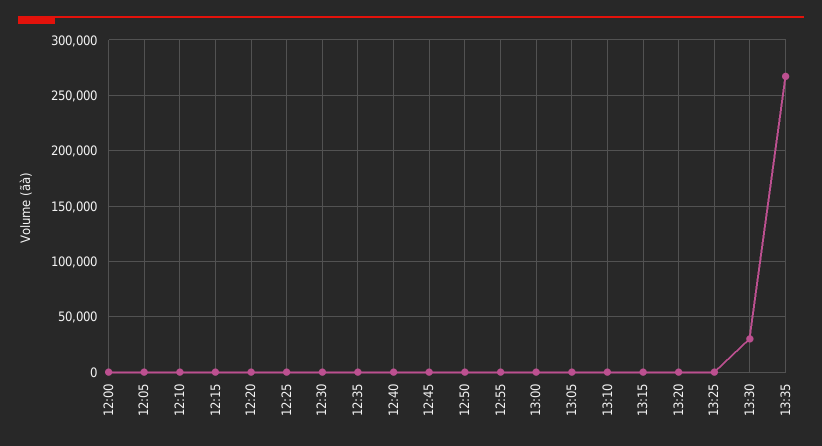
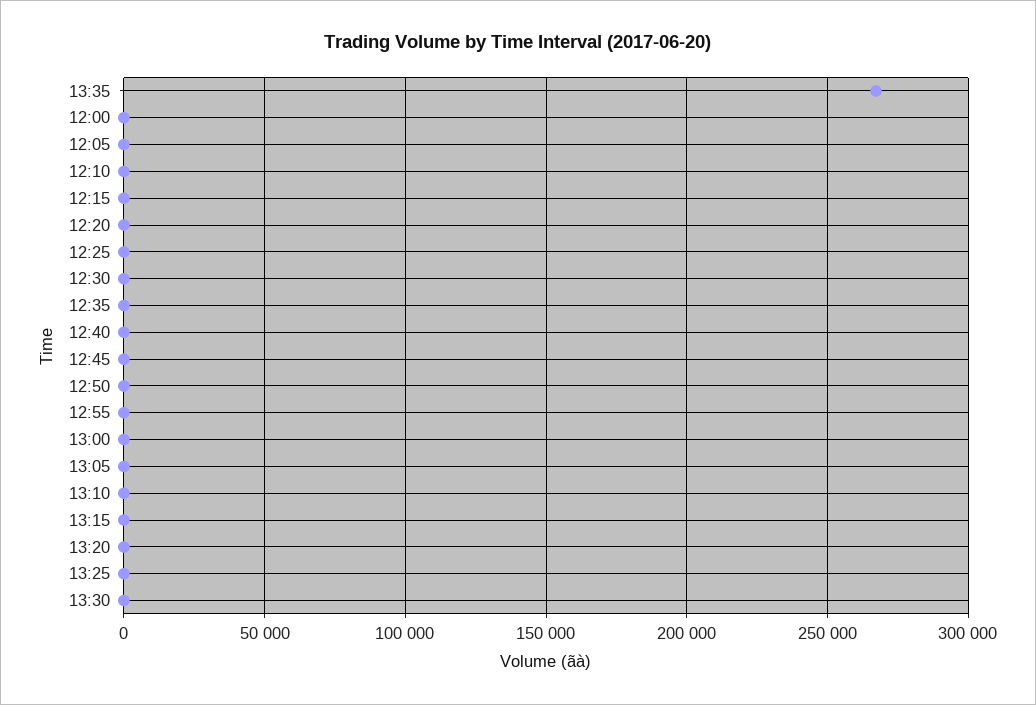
13:30: 30000 -> 0

